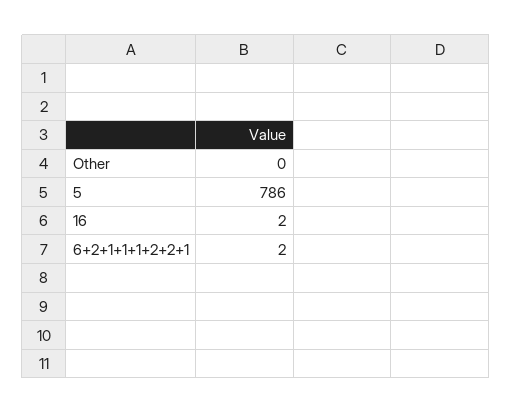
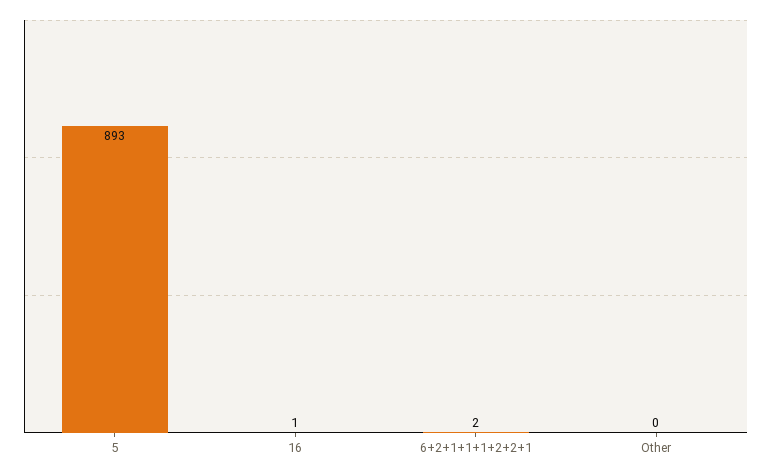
5: 786 -> 893
16: 2 -> 1

